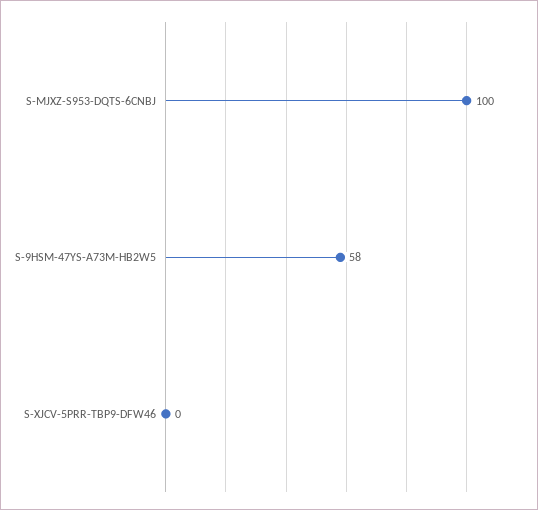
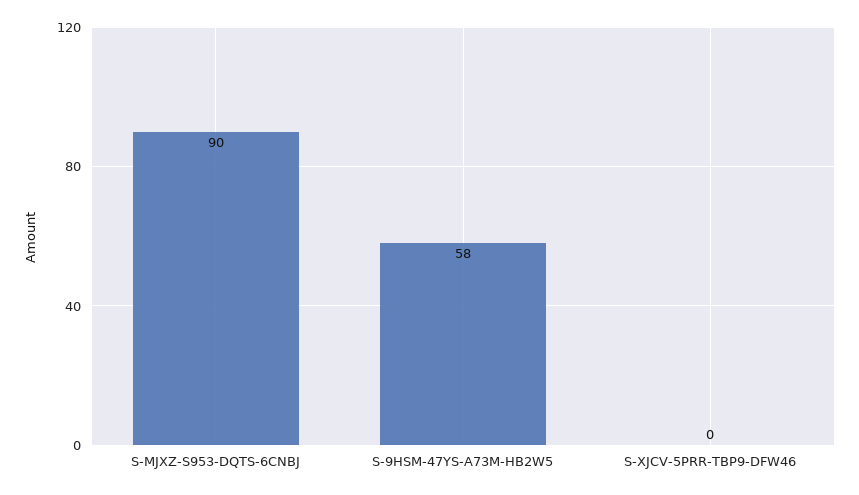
S-MJXZ-S953-DQTS-6CNBJ: 100 -> 90

